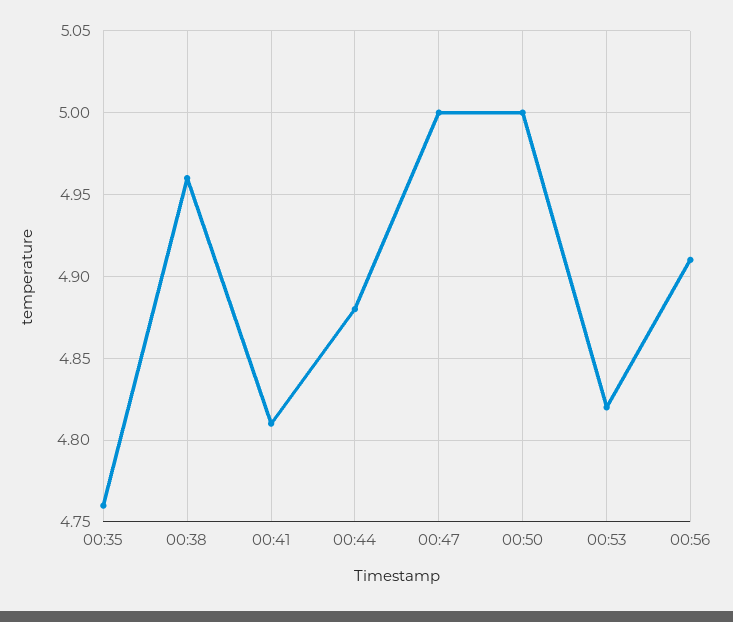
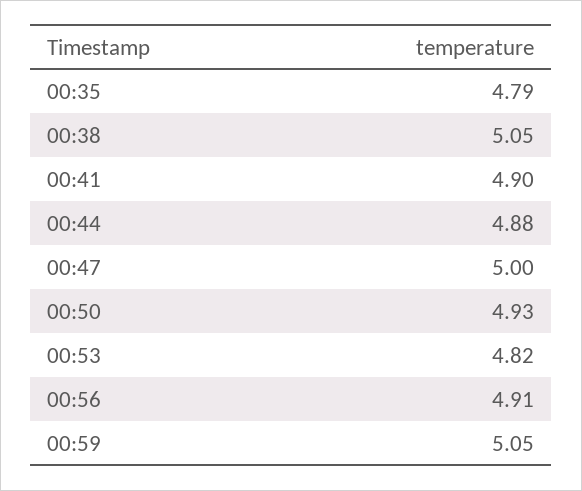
00:35: 4.76 -> 4.79
00:38: 4.96 -> 5.05
00:41: 4.81 -> 4.9
00:50: 5 -> 4.93
00:59: none -> 5.05

